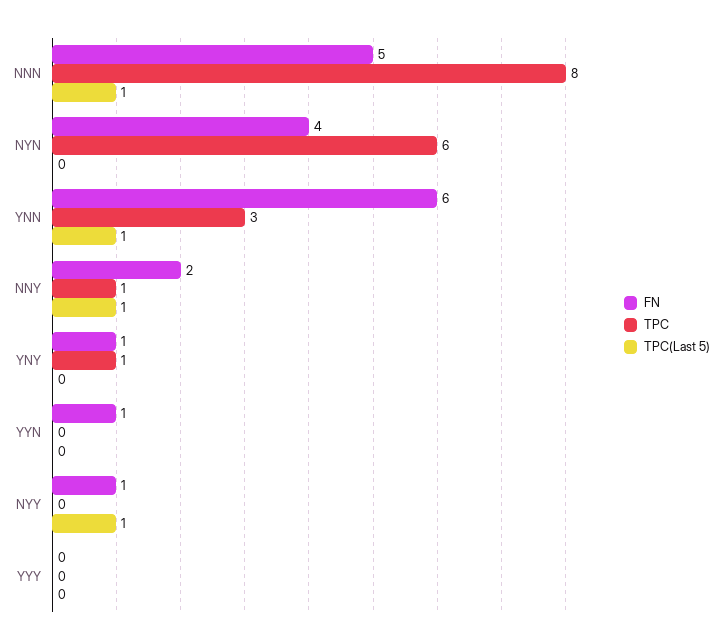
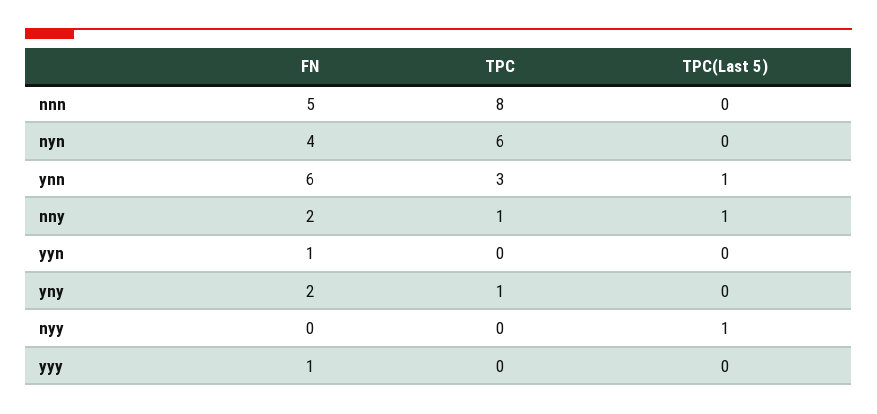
TPC(Last 5), NNN: 1 -> 0
FN, YNY: 1 -> 2
FN, NYY: 1 -> 0
FN, YYY: 0 -> 1

